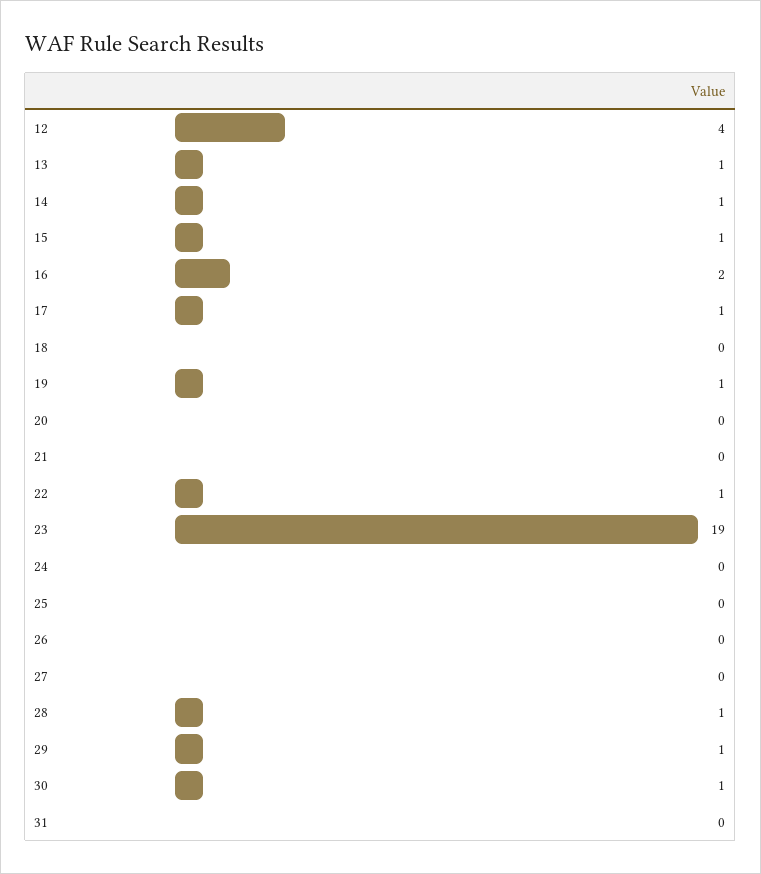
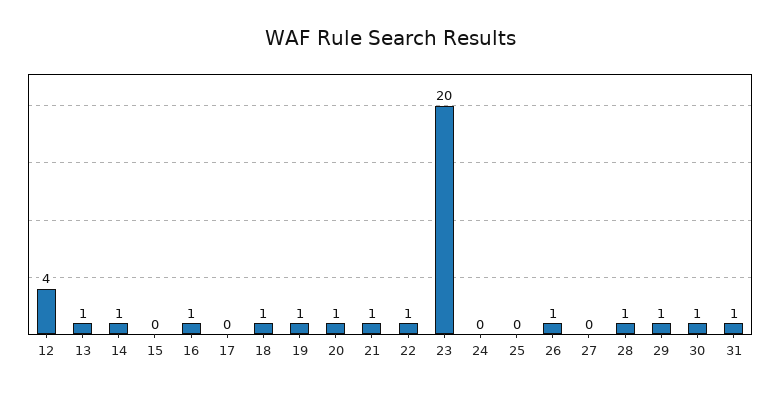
15: 1 -> 0
16: 2 -> 1
17: 1 -> 0
18: 0 -> 1
20: 0 -> 1
21: 0 -> 1
23: 19 -> 20
26: 0 -> 1
31: 0 -> 1

